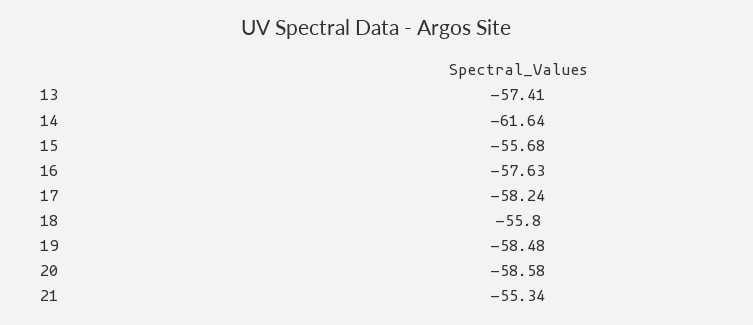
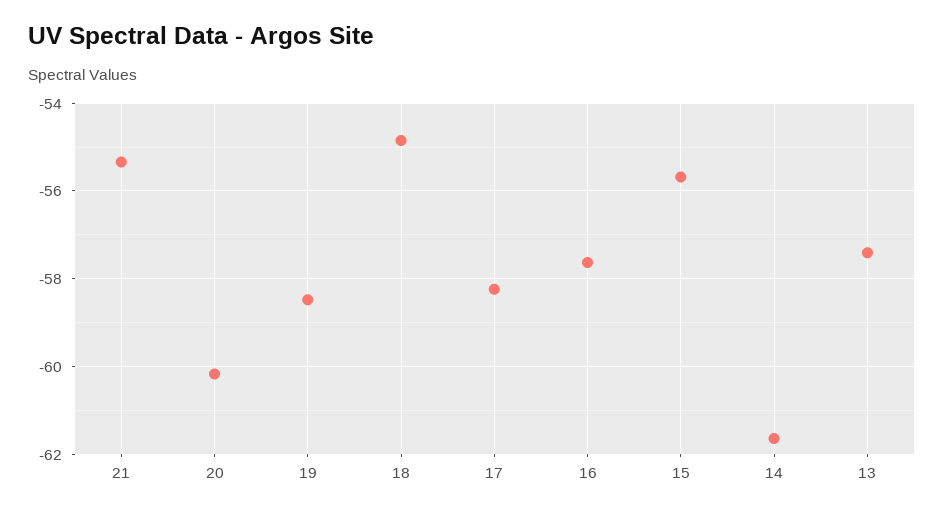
18: -55.8 -> -54.8
20: -58.58 -> -60.2

